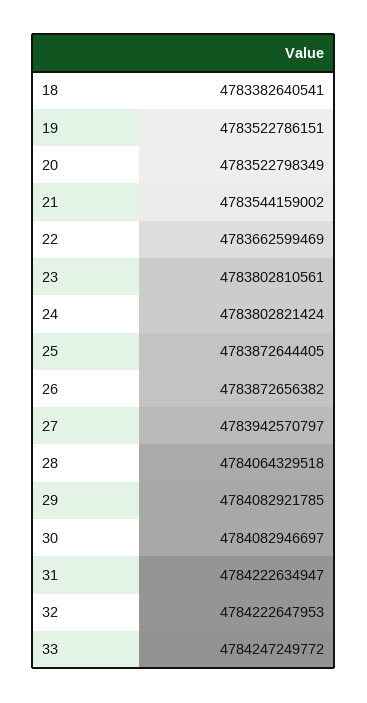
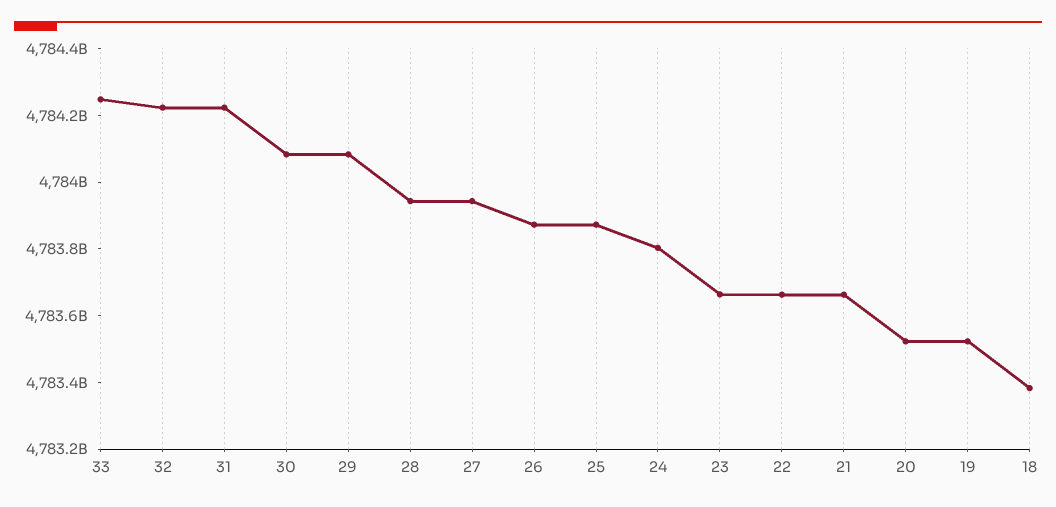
21: 4783544159002 -> 4783650000000
23: 4783802810561 -> 4783650000000
28: 4784064329518 -> 4783950000000

